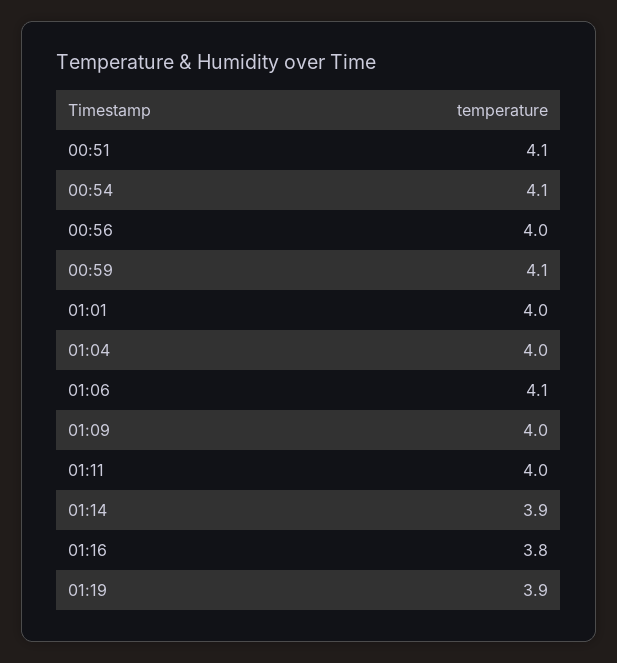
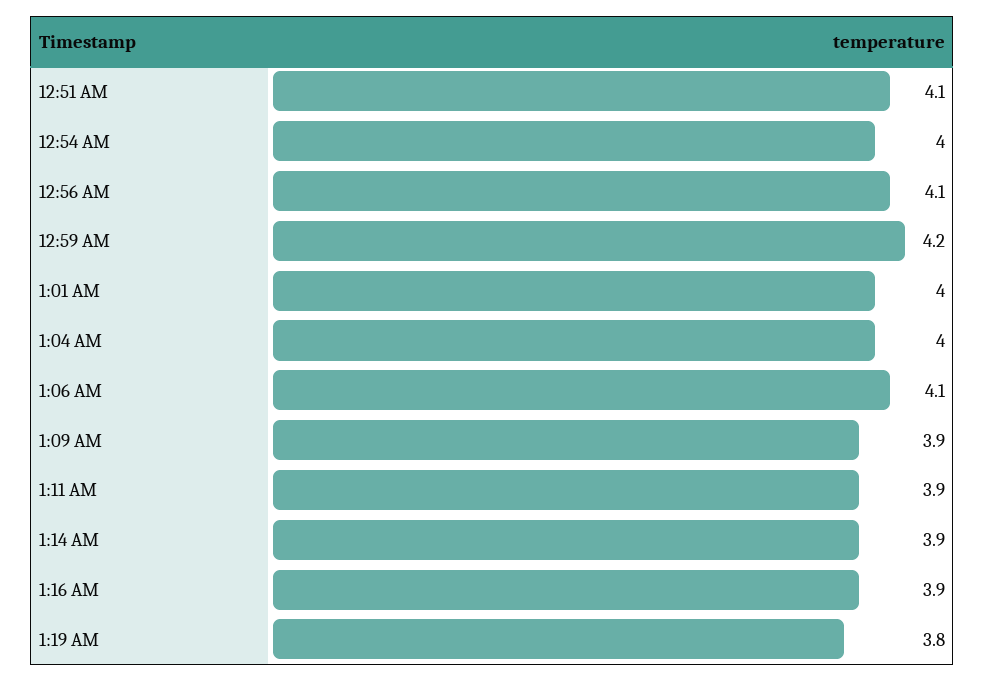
00:54: 4.1 -> 4
00:56: 4 -> 4.1
00:59: 4.1 -> 4.2
01:09: 4 -> 3.9
01:11: 4 -> 3.9
01:16: 3.8 -> 3.9
01:19: 3.9 -> 3.8

